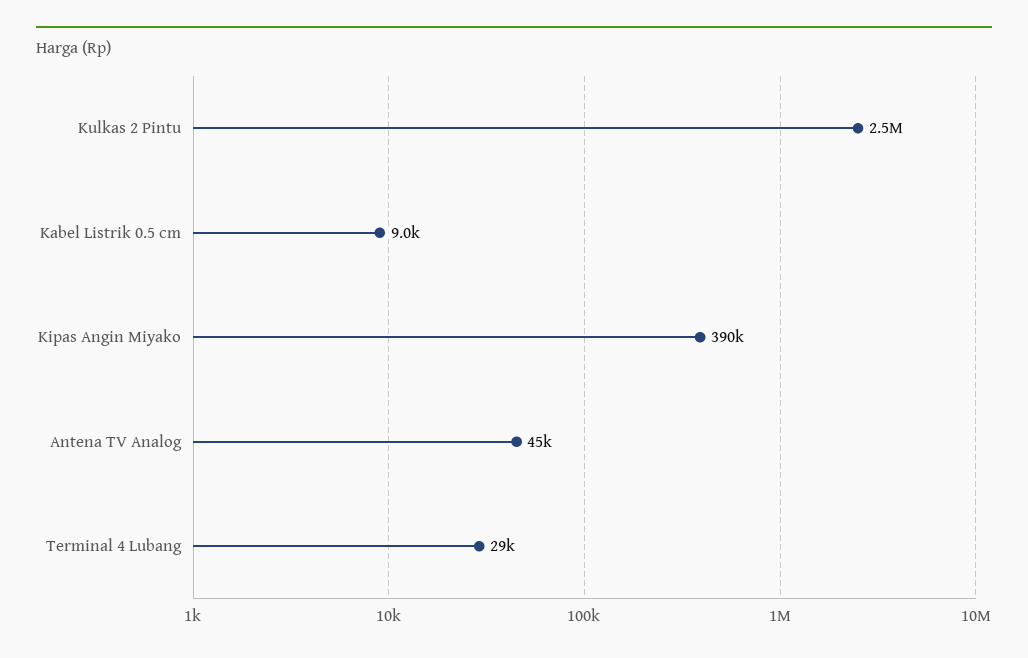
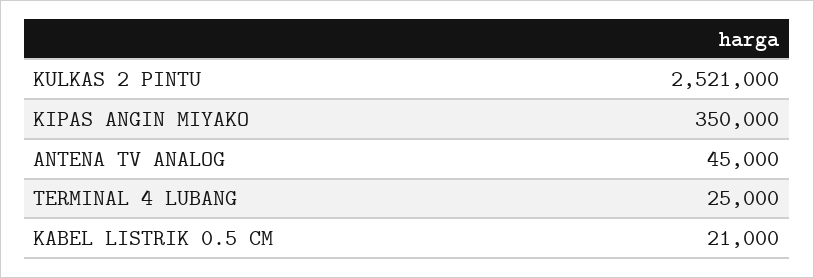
Kabel Listrik 0.5 cm: 9000 -> 21000
Kipas Angin Miyako: 390000 -> 350000
Terminal 4 Lubang: 29000 -> 25000

